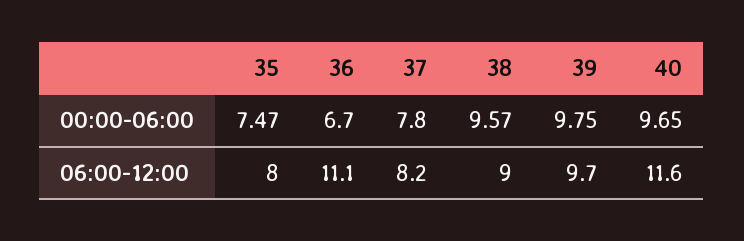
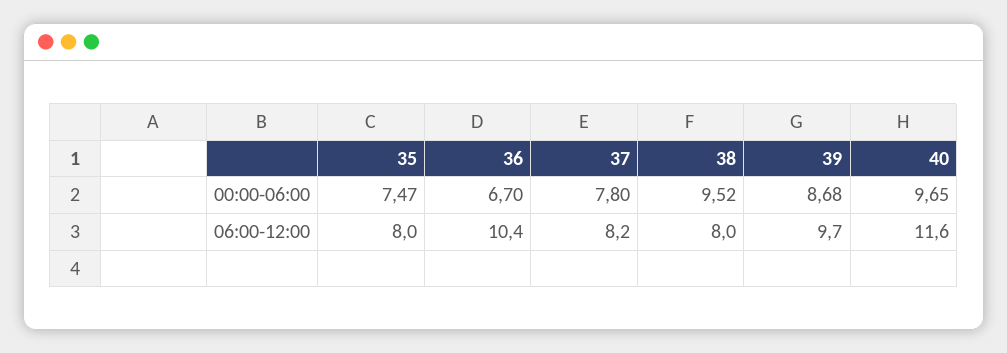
38, 00:00-06:00: 9.57 -> 9.52
39, 00:00-06:00: 9.75 -> 8.68
36, 06:00-12:00: 11.1 -> 10.4
38, 06:00-12:00: 9 -> 8

